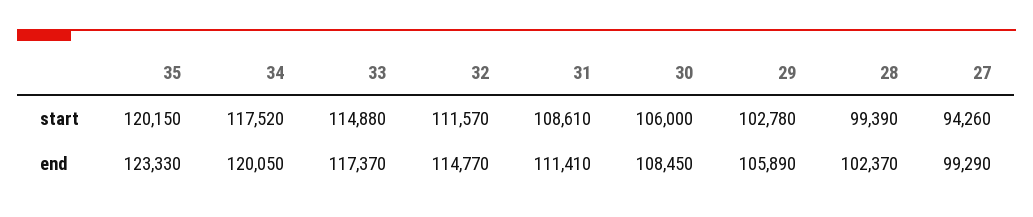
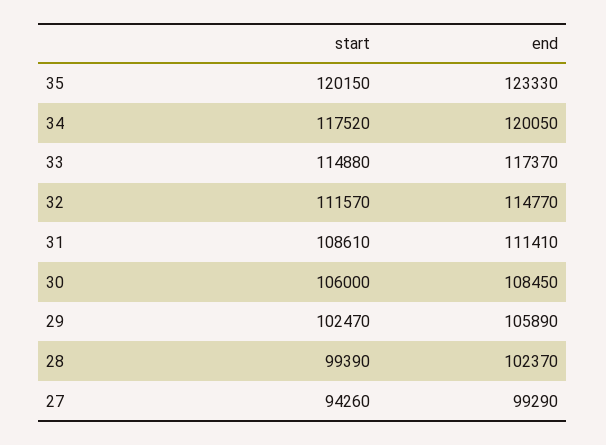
29, start: 102780 -> 102470

